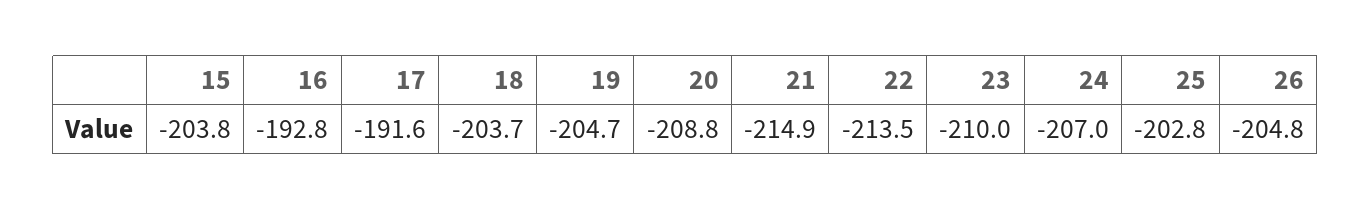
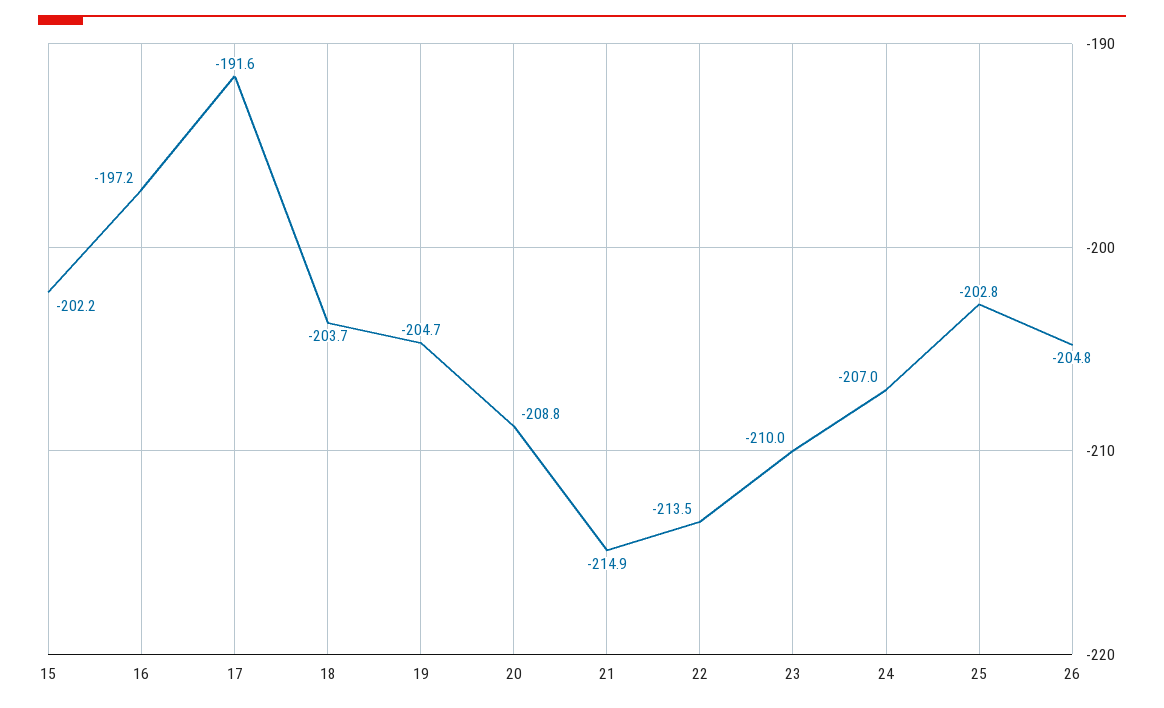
15: -203.8 -> -202.2
16: -192.8 -> -197.2

